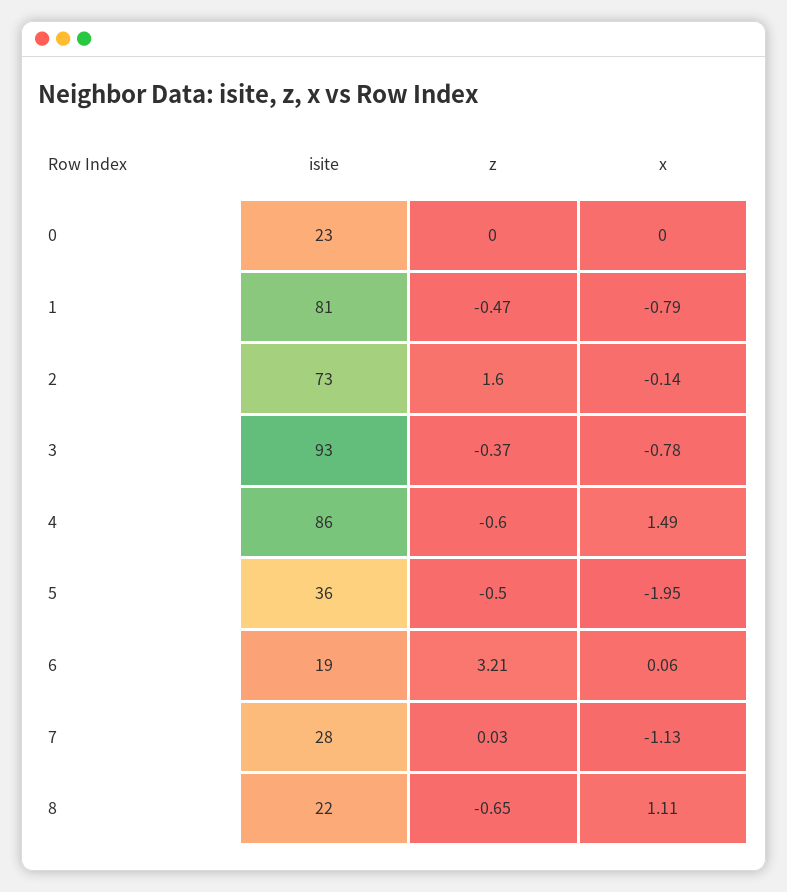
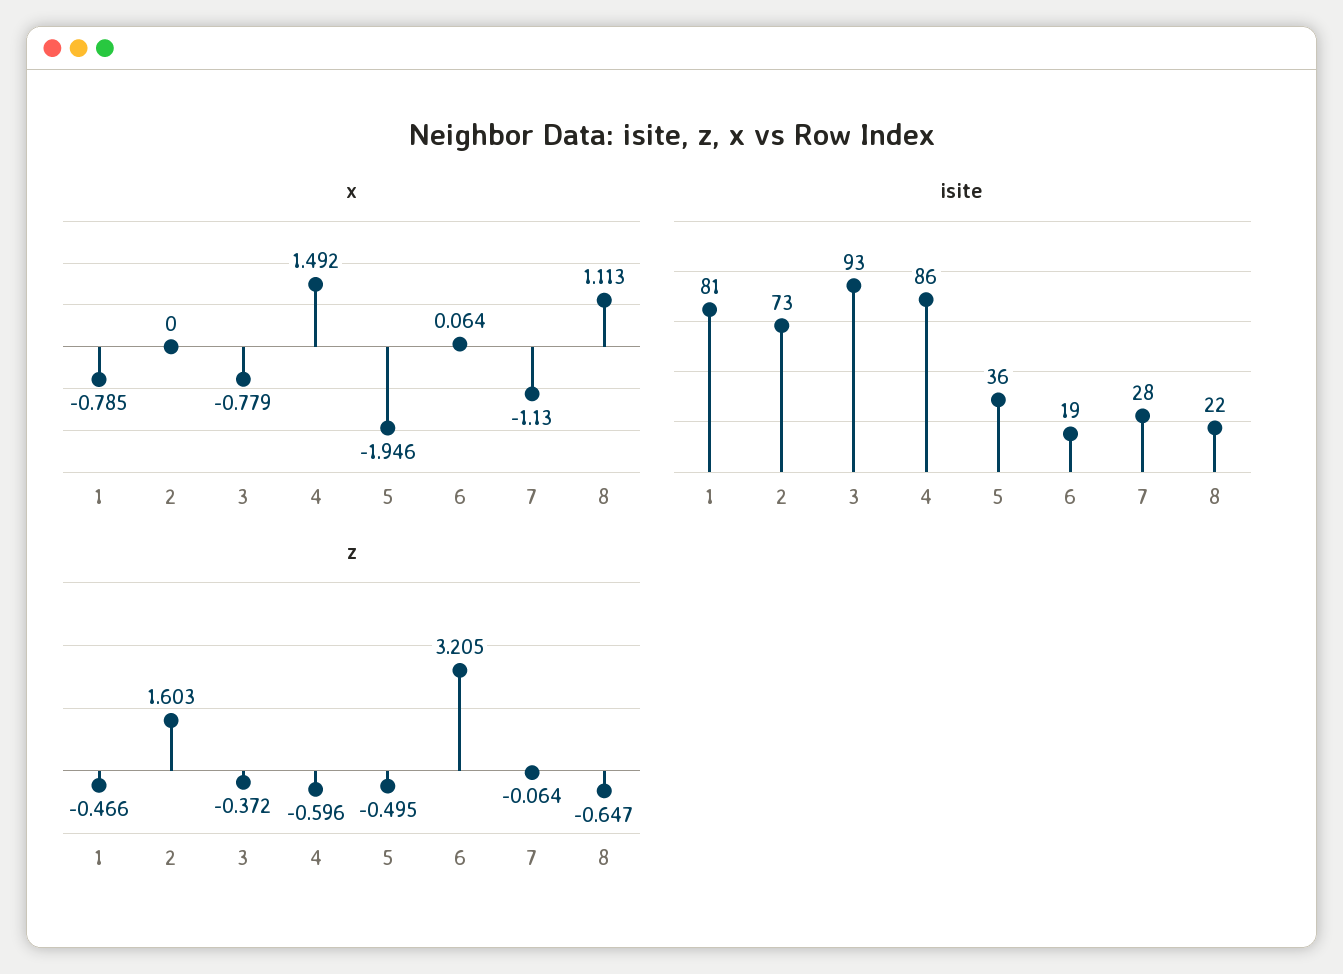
isite, 0: 23 -> none
z, 0: 0 -> none
x, 0: 0 -> none
x, 2: -0.14 -> 0
z, 7: 0.03 -> -0.064

